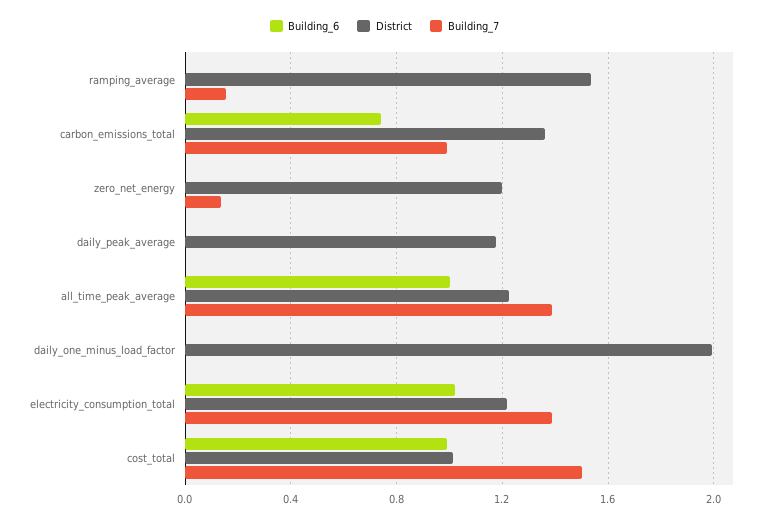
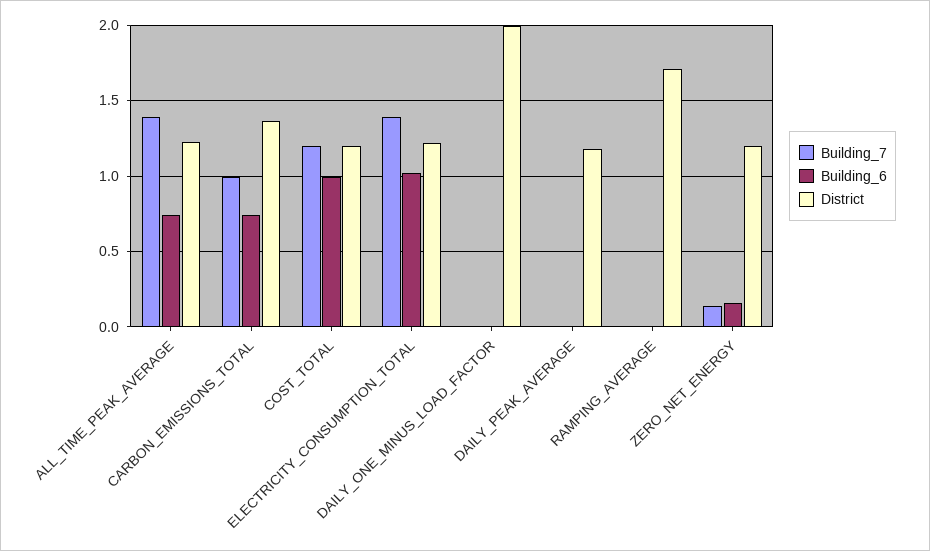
District, ramping_average: 1.55 -> 1.7
Building_7, ramping_average: 0.15 -> 0
Building_6, zero_net_energy: 0 -> 0.15
Building_6, all_time_peak_average: 1 -> 0.75
District, cost_total: 1 -> 1.2
Building_7, cost_total: 1.5 -> 1.2

